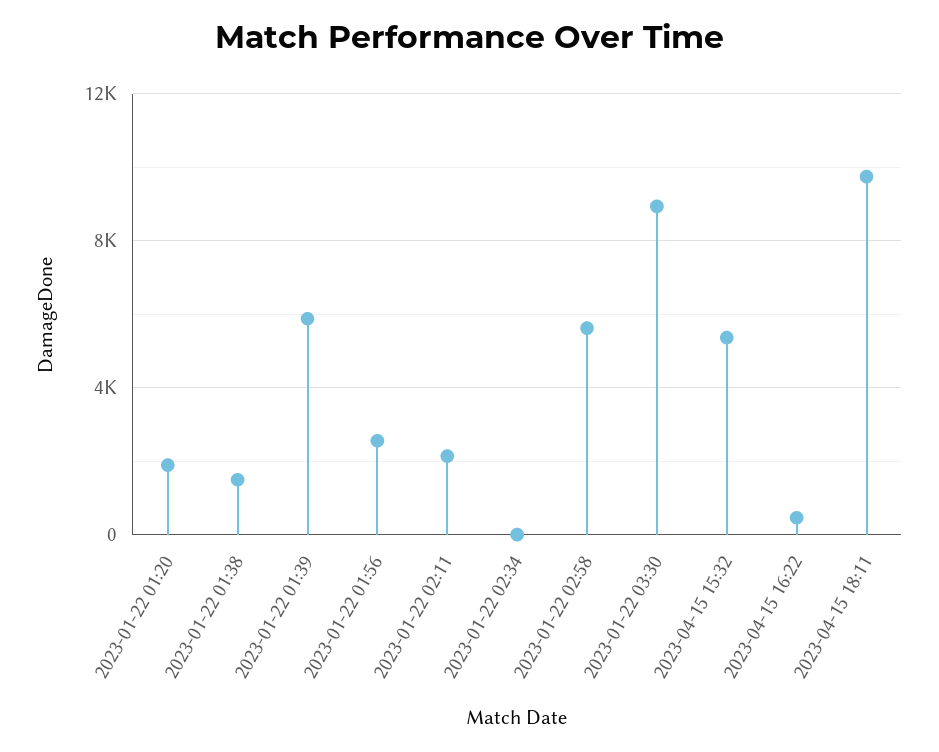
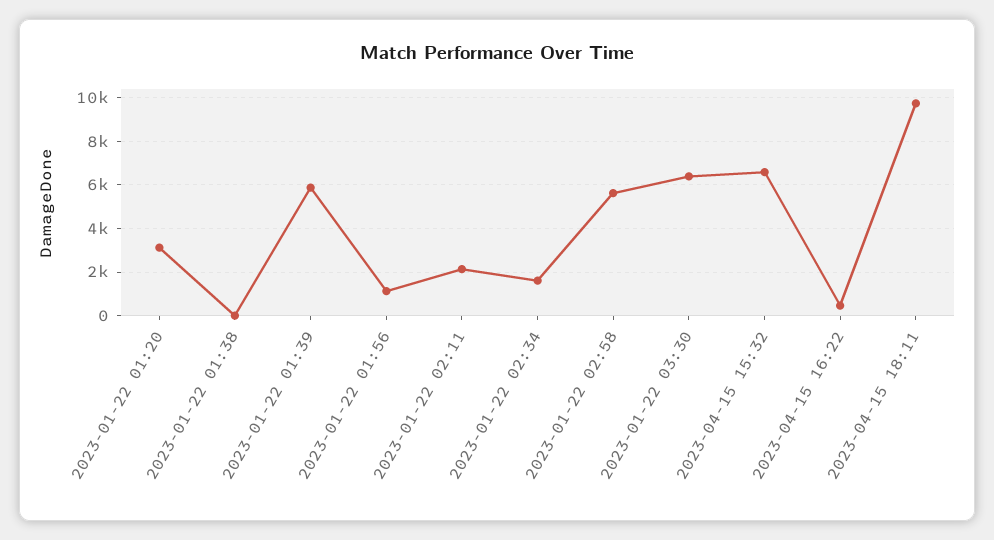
2023-01-22 01:20: 2000 -> 3000
2023-01-22 01:38: 1500 -> 0
2023-01-22 01:56: 2500 -> 1000
2023-01-22 02:34: 0 -> 1500
2023-01-22 03:30: 9000 -> 6500
2023-04-15 15:32: 5500 -> 6500

